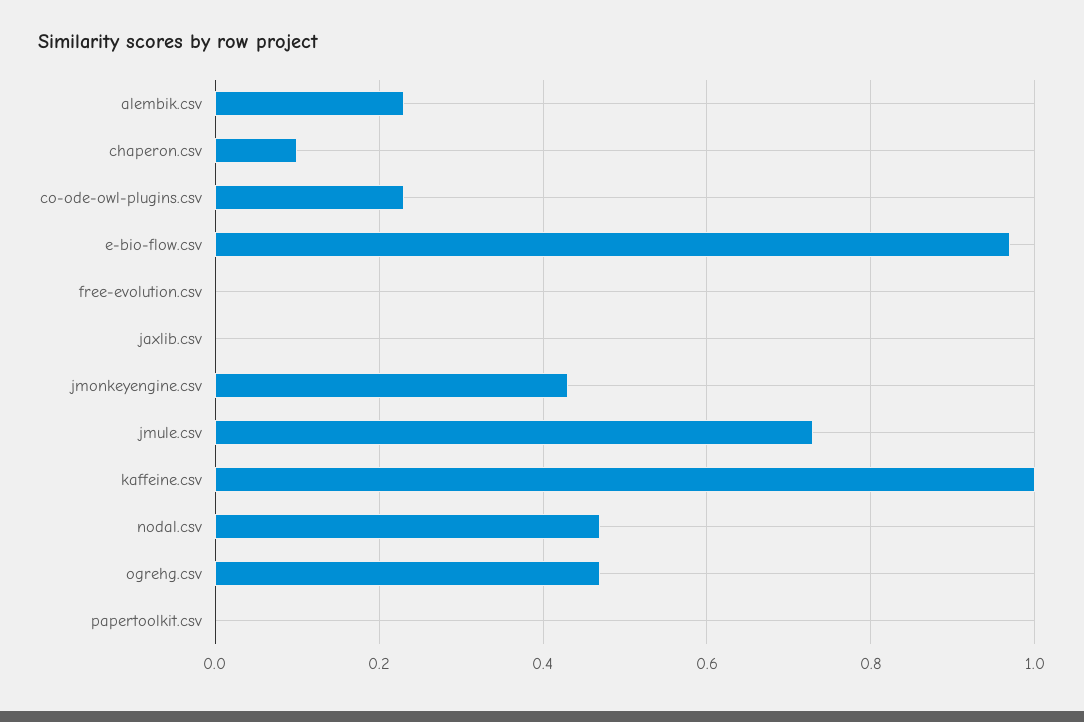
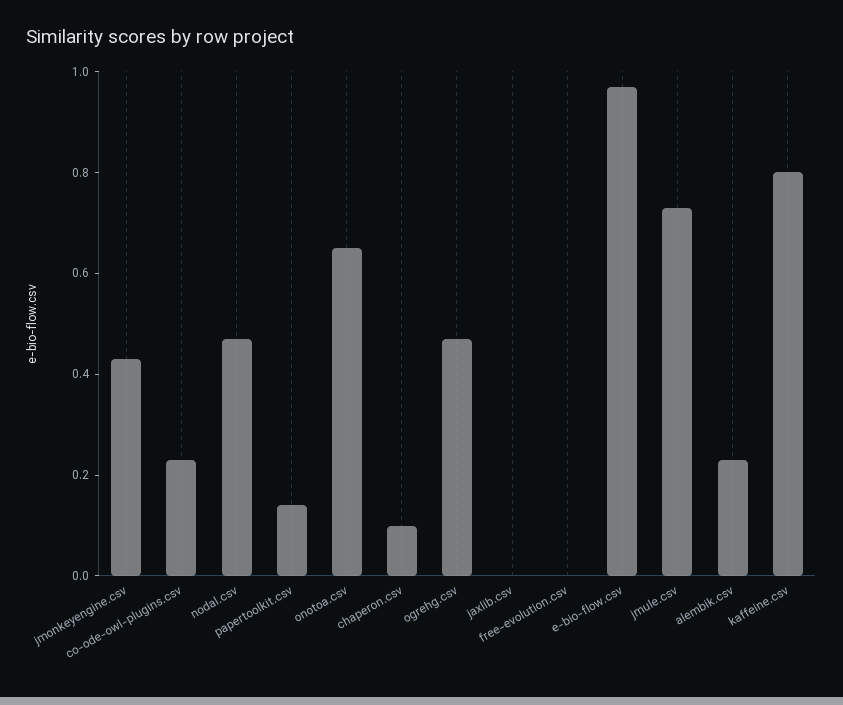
kaffeine.csv: 1 -> 0.8
papertoolkit.csv: 0 -> 0.15
onotoa.csv: none -> 0.65

